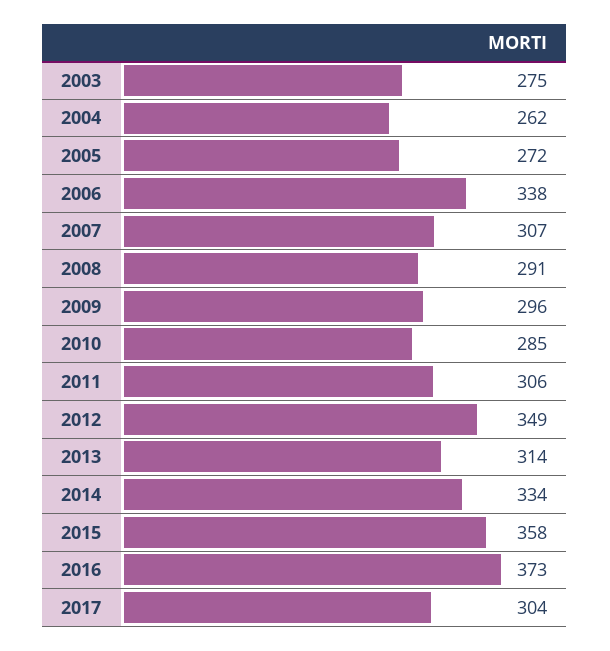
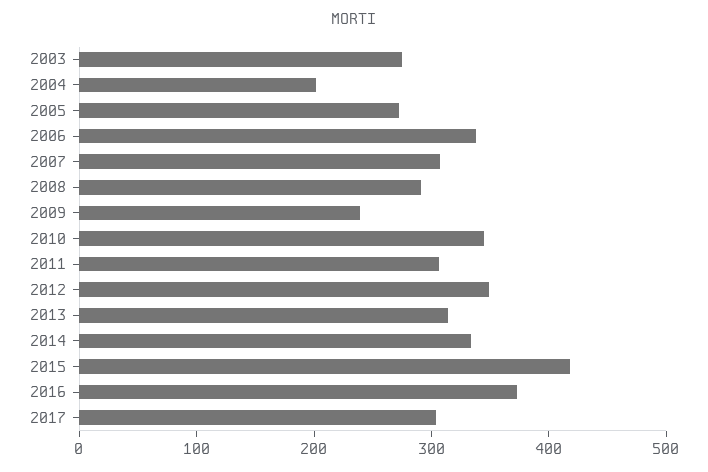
2004: 262 -> 200
2009: 296 -> 240
2010: 285 -> 340
2015: 358 -> 420

